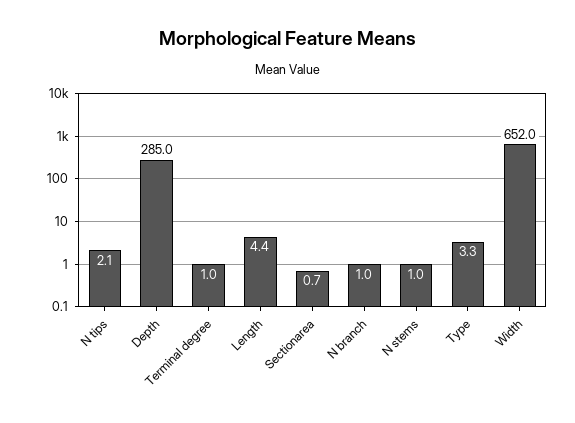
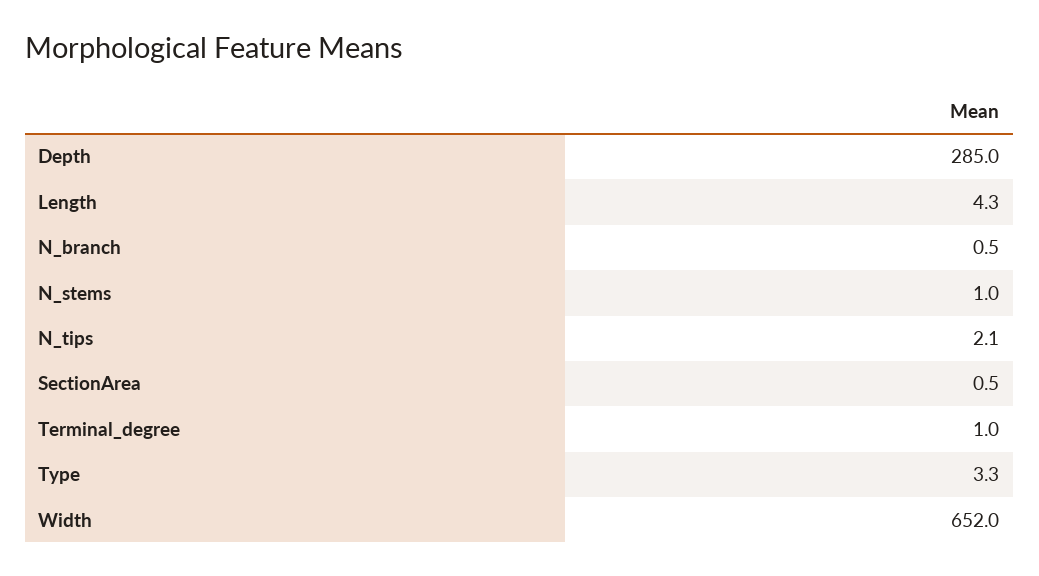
Length: 4.4 -> 4.3
Sectionarea: 0.7 -> 0.5
N branch: 1 -> 0.5

